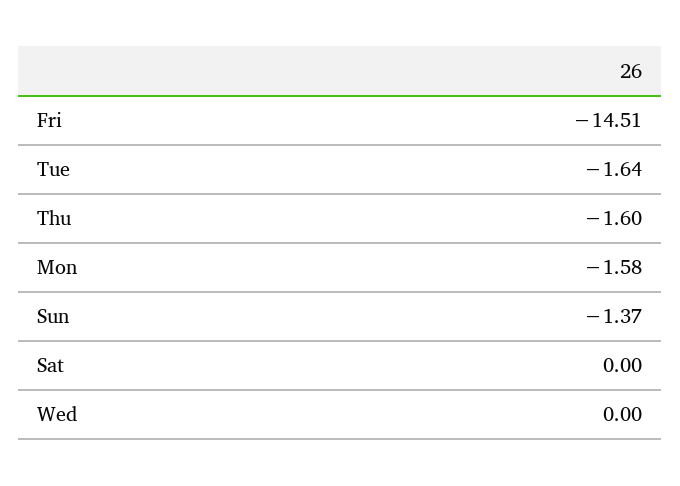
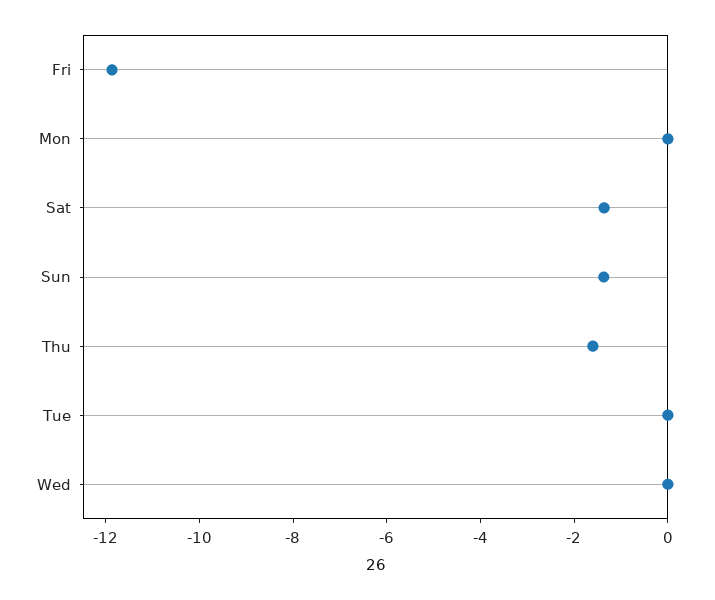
Fri: -14.51 -> -12
Tue: -1.64 -> 0
Mon: -1.58 -> 0
Sat: 0 -> -1.5

